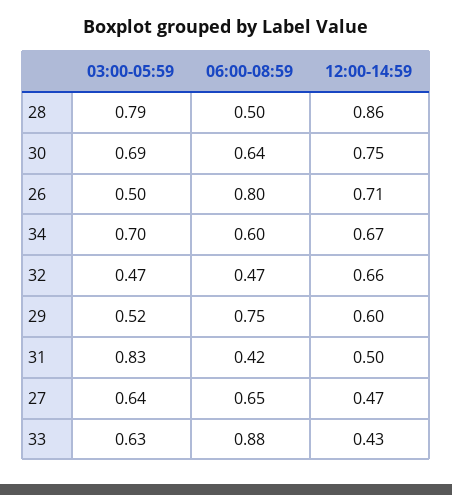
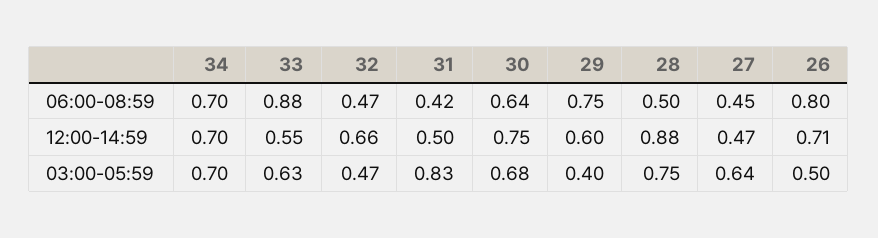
03:00-05:59, 28: 0.79 -> 0.75
12:00-14:59, 28: 0.86 -> 0.88
03:00-05:59, 30: 0.69 -> 0.68
06:00-08:59, 34: 0.6 -> 0.7
12:00-14:59, 34: 0.67 -> 0.7
03:00-05:59, 29: 0.52 -> 0.4
06:00-08:59, 27: 0.65 -> 0.45
12:00-14:59, 33: 0.43 -> 0.55

